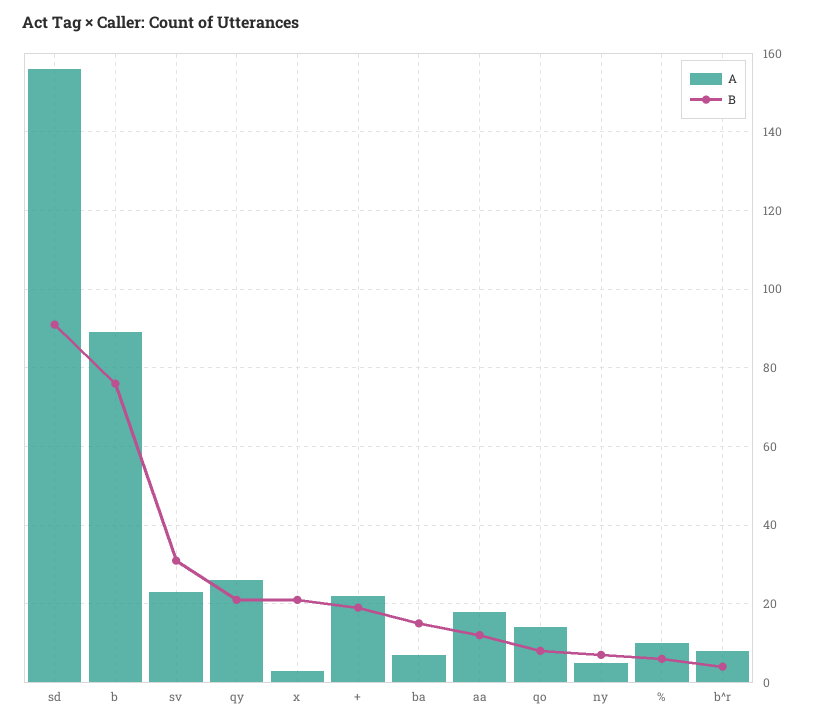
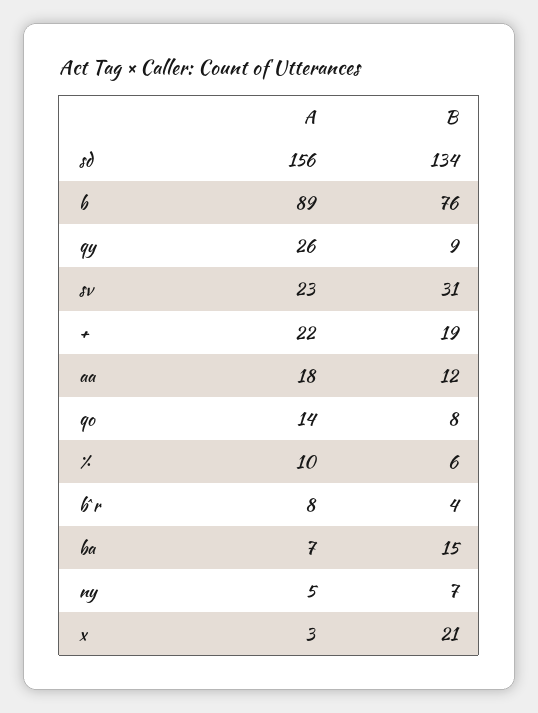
B, sd: 90 -> 134
B, qy: 20 -> 9

